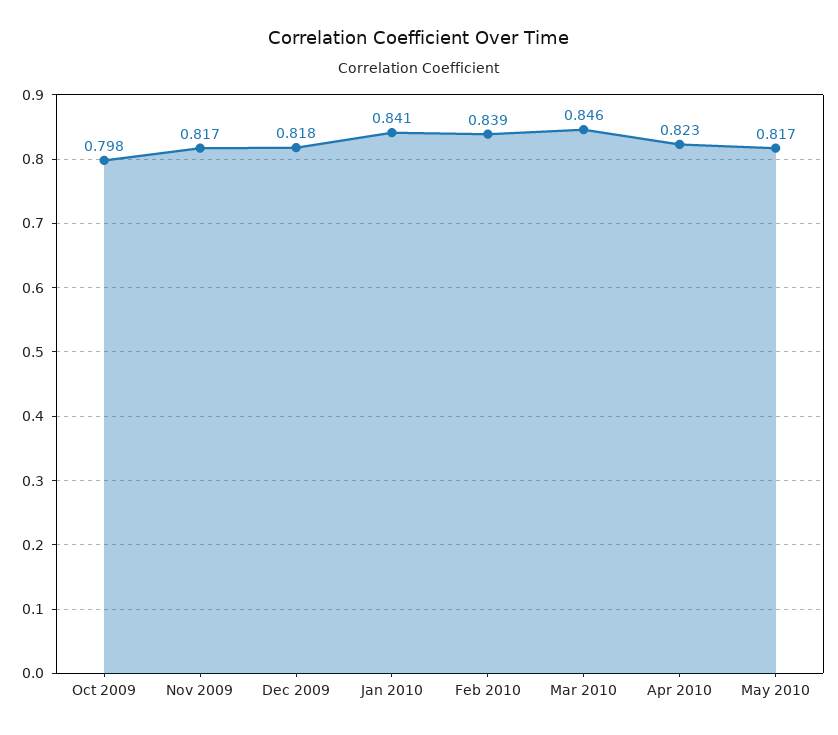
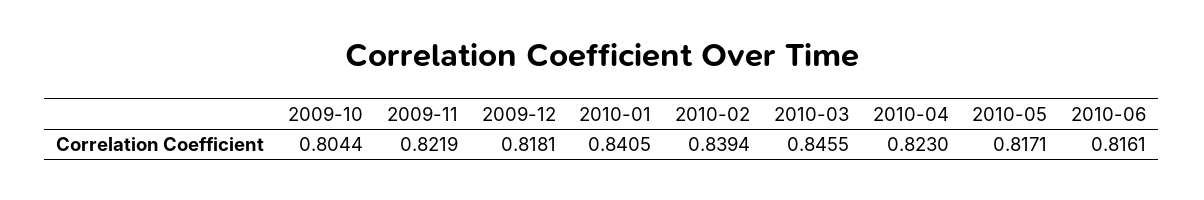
Oct 2009: 0.798 -> 0.8044
Nov 2009: 0.817 -> 0.8219
2010-06: none -> 0.8161

